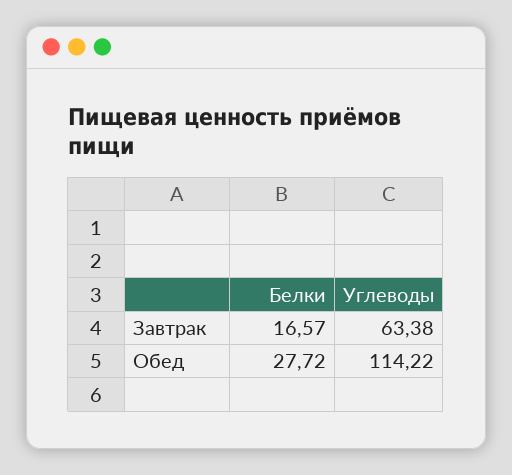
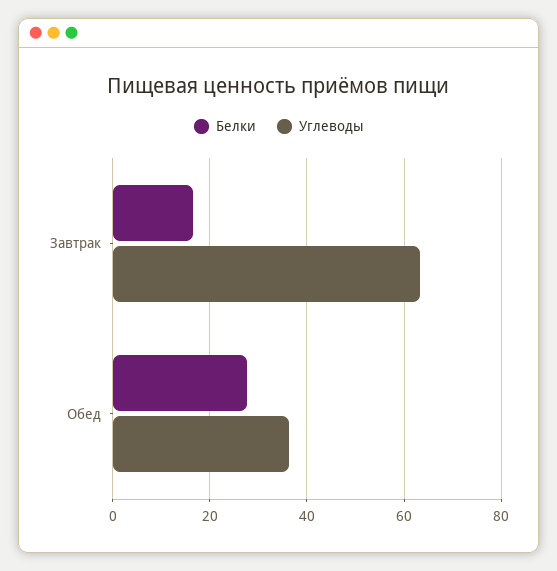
Углеводы, Обед: 114.22 -> 36

